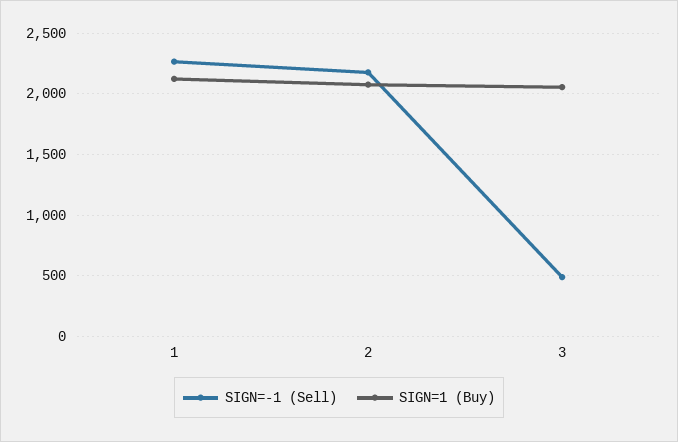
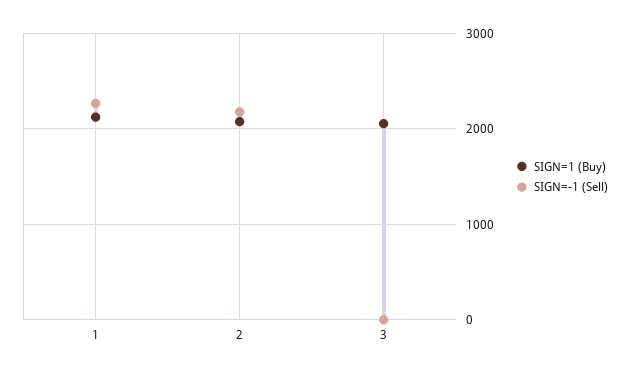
SIGN=-1 (Sell), 3: 500 -> 0

